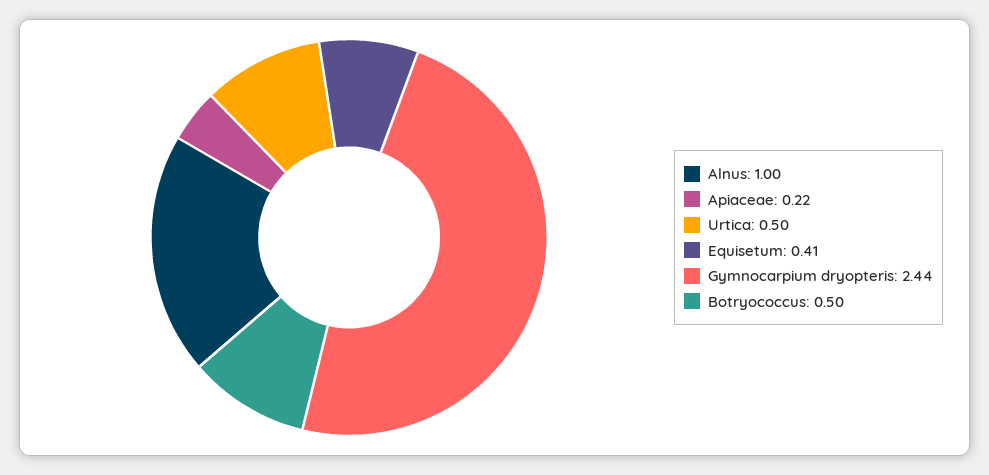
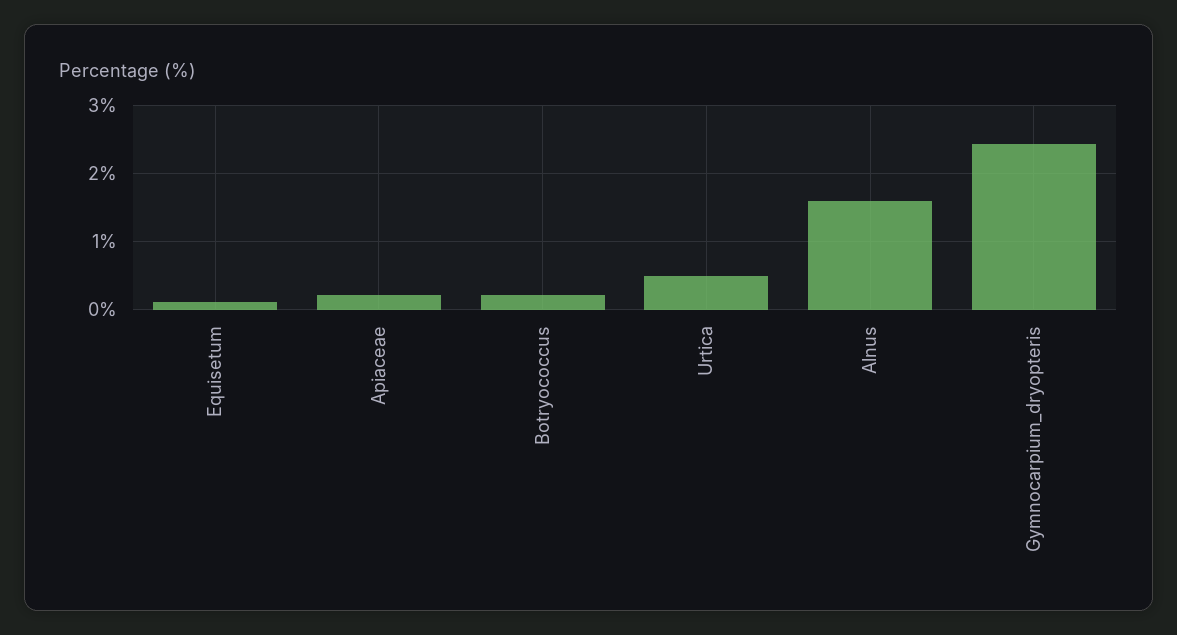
Alnus: 1 -> 1.6
Equisetum: 0.41 -> 0.1
Botryococcus: 0.5 -> 0.2

